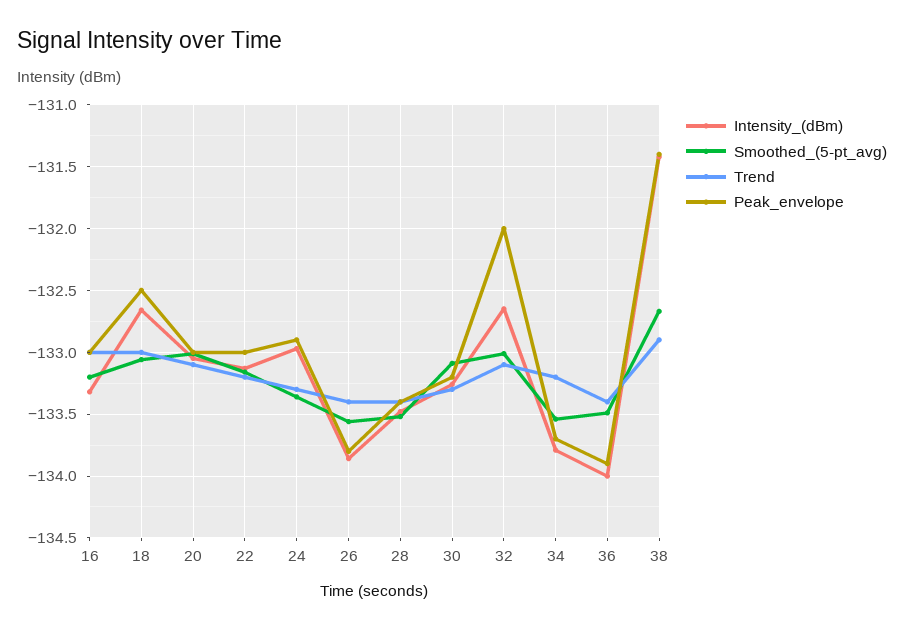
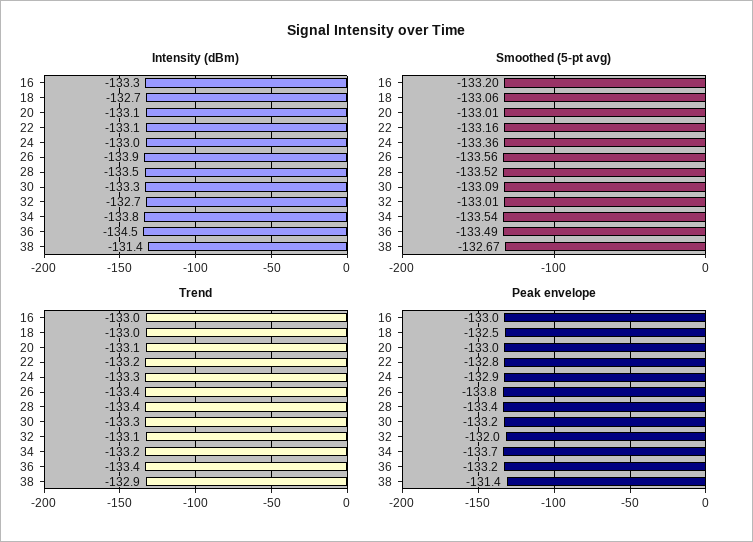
Peak_envelope, 22: -133 -> -132.8
Intensity_(dBm), 36: -134 -> -134.5
Peak_envelope, 36: -133.9 -> -133.2

